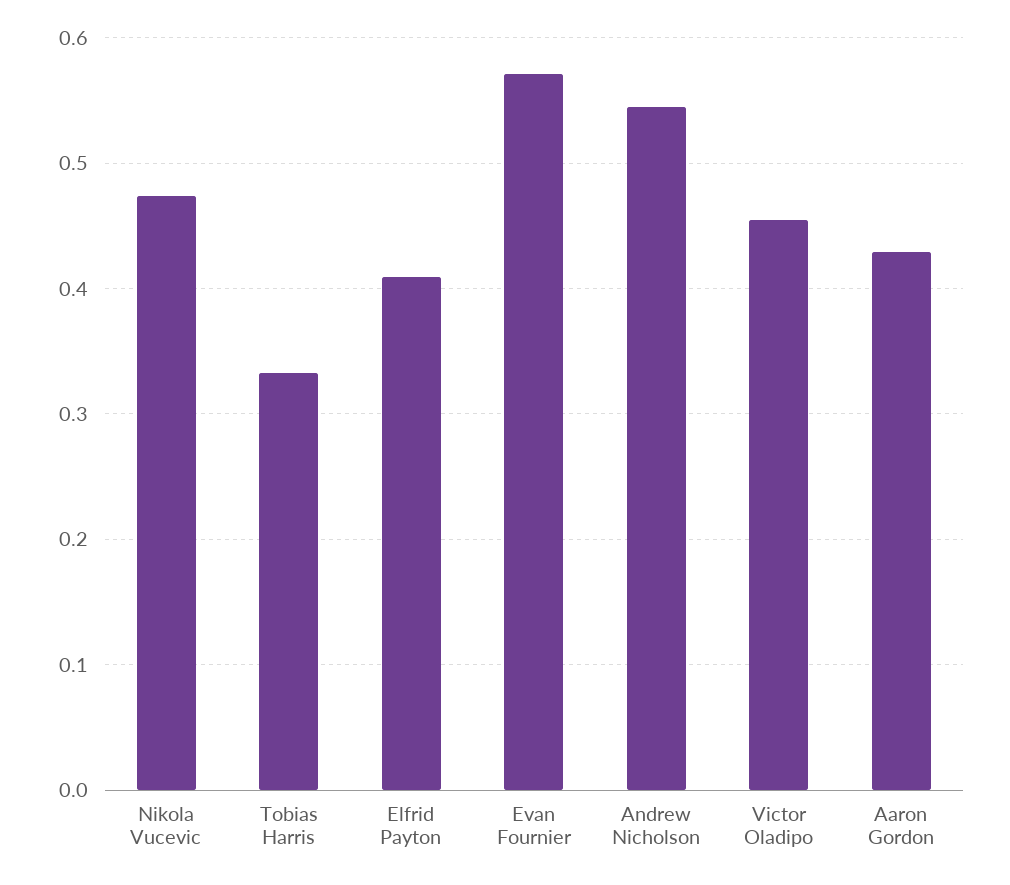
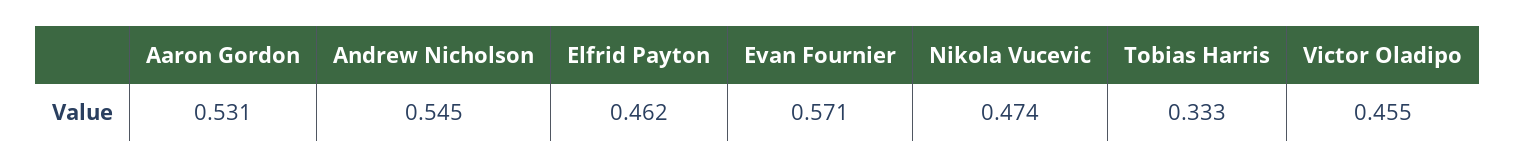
Elfrid Payton: 0.41 -> 0.462
Aaron Gordon: 0.43 -> 0.531

